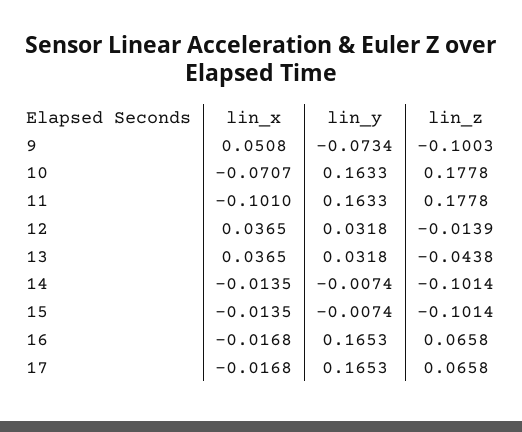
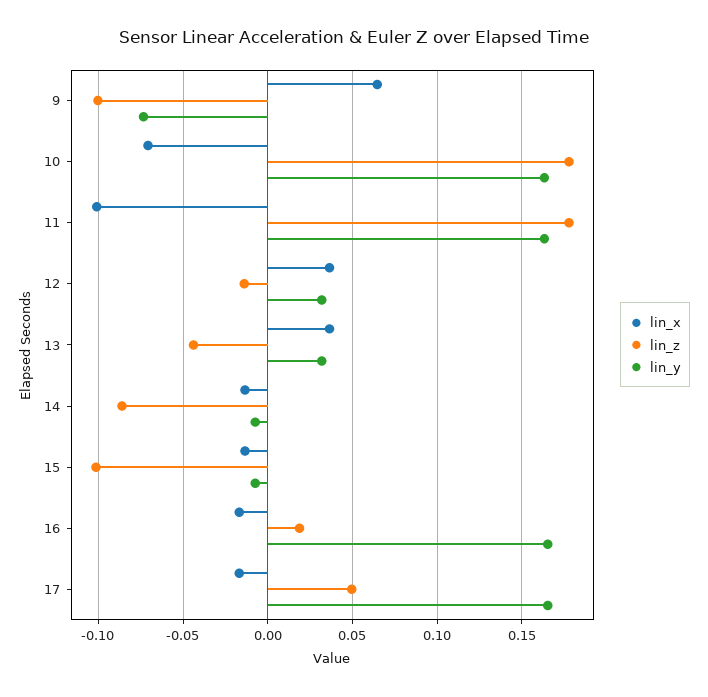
lin_x, 9: 0.0508 -> 0.065
lin_z, 14: -0.1014 -> -0.085
lin_z, 16: 0.0658 -> 0.02
lin_z, 17: 0.0658 -> 0.05

